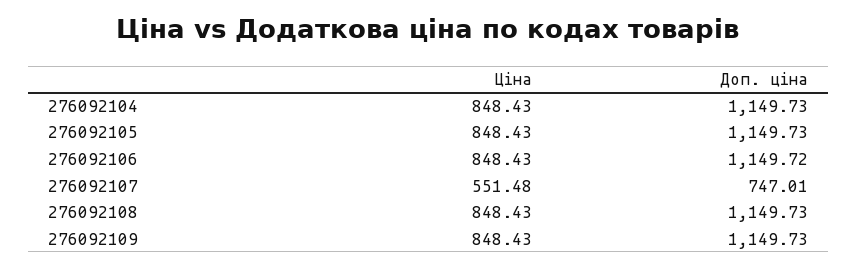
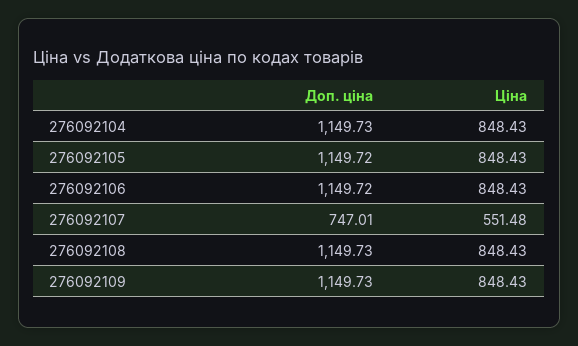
Доп. ціна, 276092105: 1149.73 -> 1149.72

